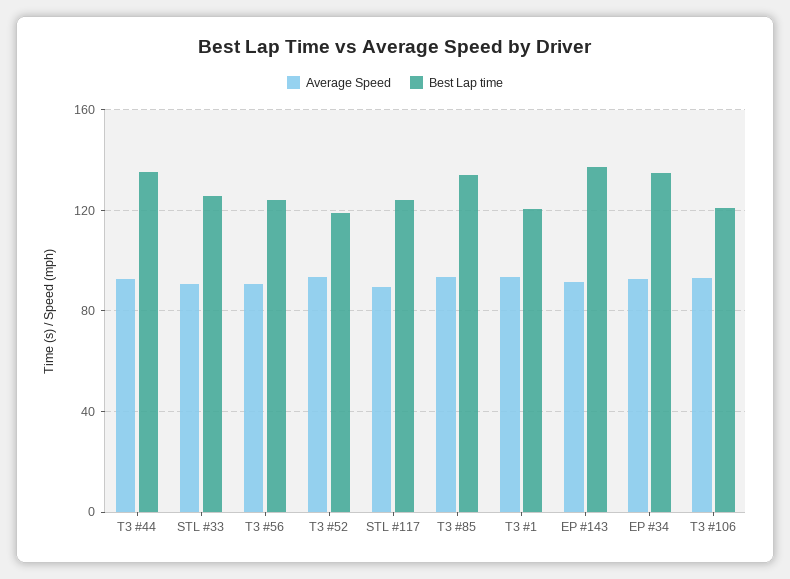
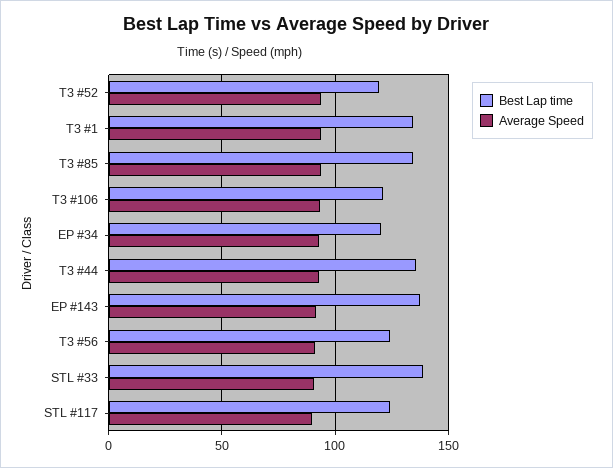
Best Lap time, STL #33: 125 -> 140
Best Lap time, T3 #1: 120 -> 135
Best Lap time, EP #34: 135 -> 120

